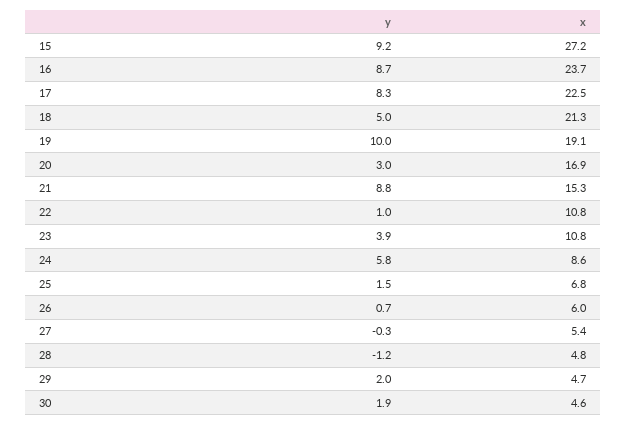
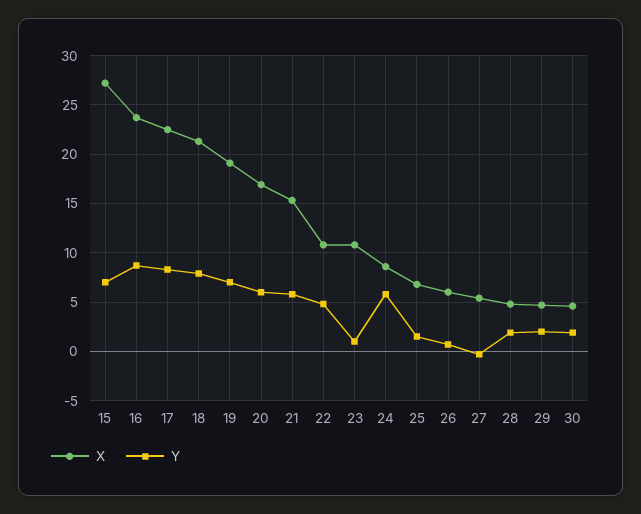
y, 15: 9.2 -> 7
y, 18: 5 -> 8
y, 19: 10 -> 7
y, 20: 3 -> 6
y, 21: 8.8 -> 6
y, 22: 1 -> 5
y, 23: 3.9 -> 1
y, 28: -1.2 -> 2

